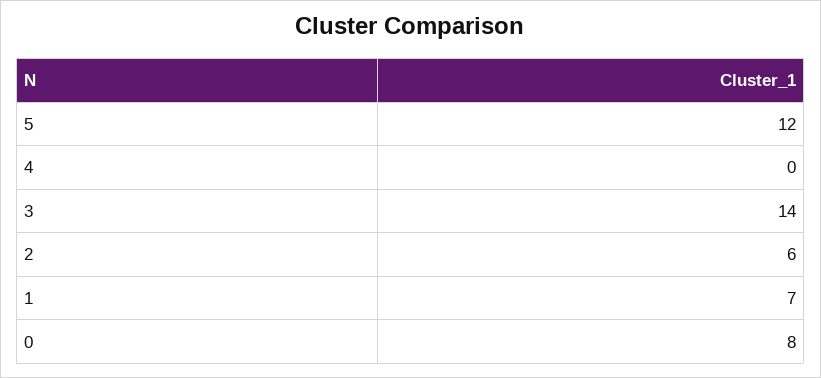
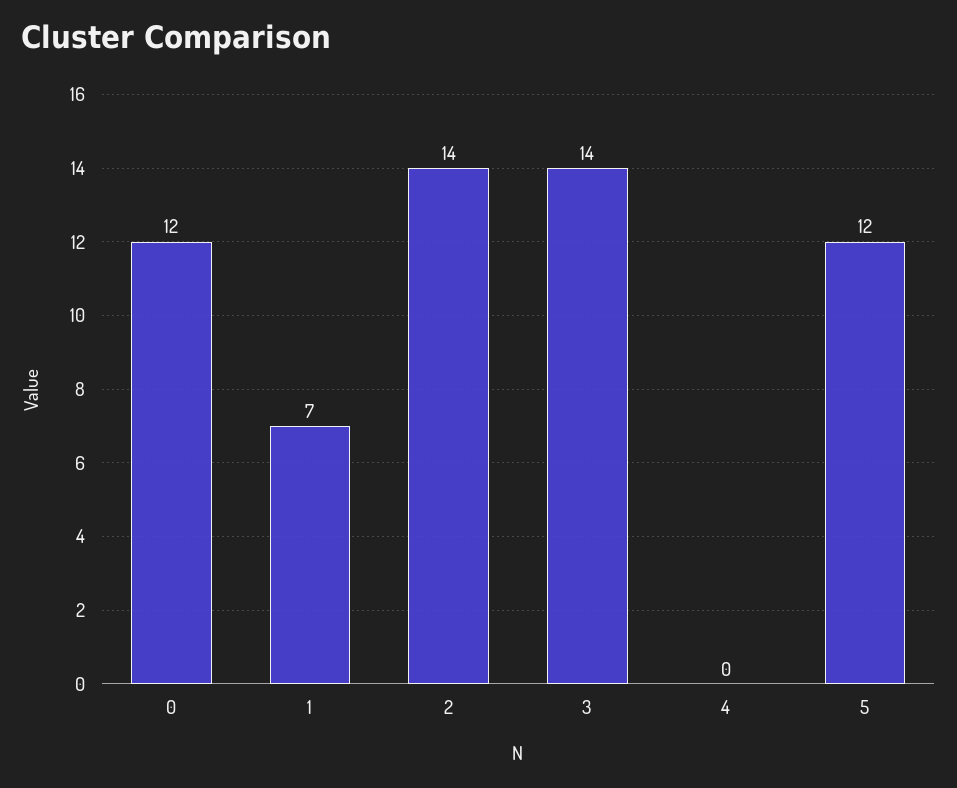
2: 6 -> 14
0: 8 -> 12

